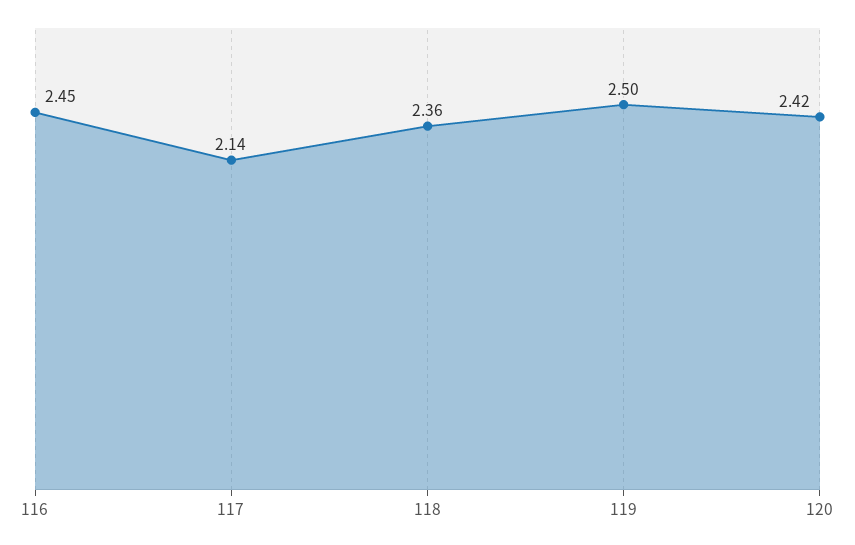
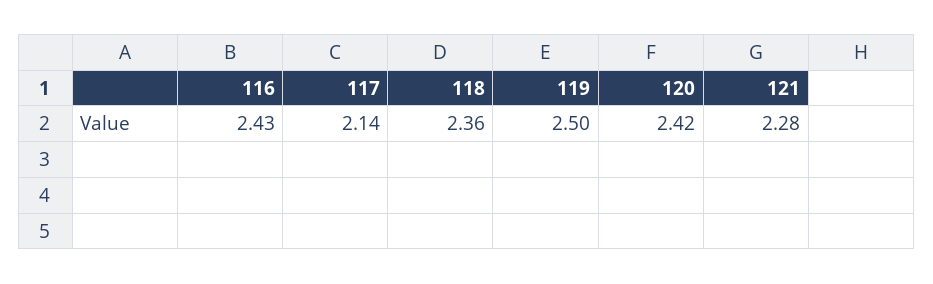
116: 2.45 -> 2.43
121: none -> 2.28

